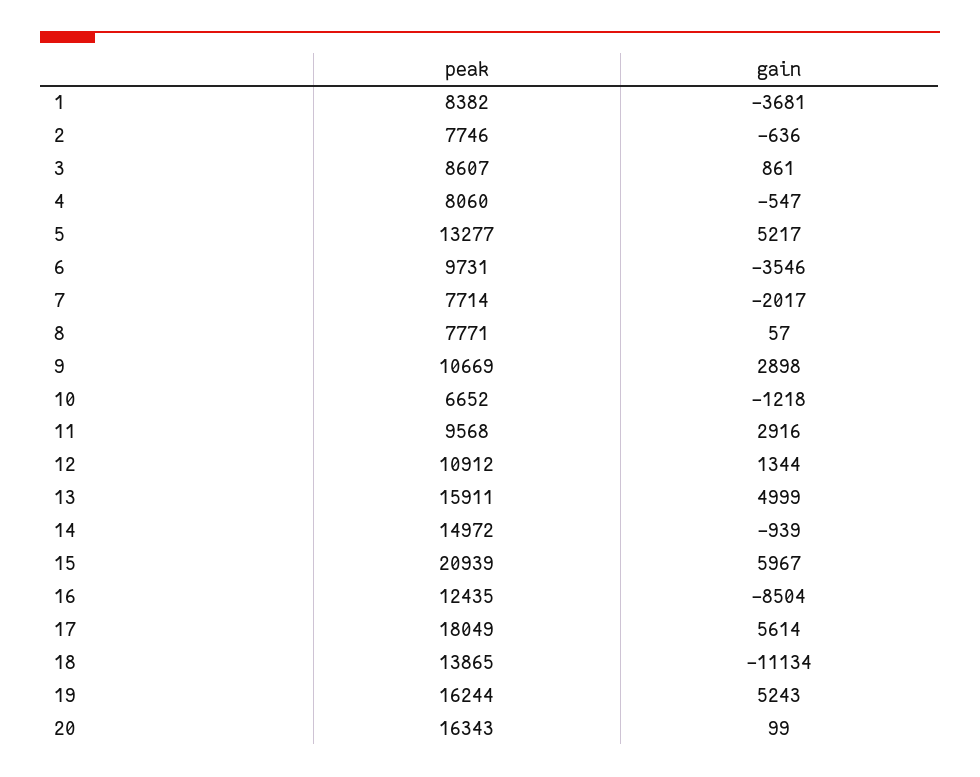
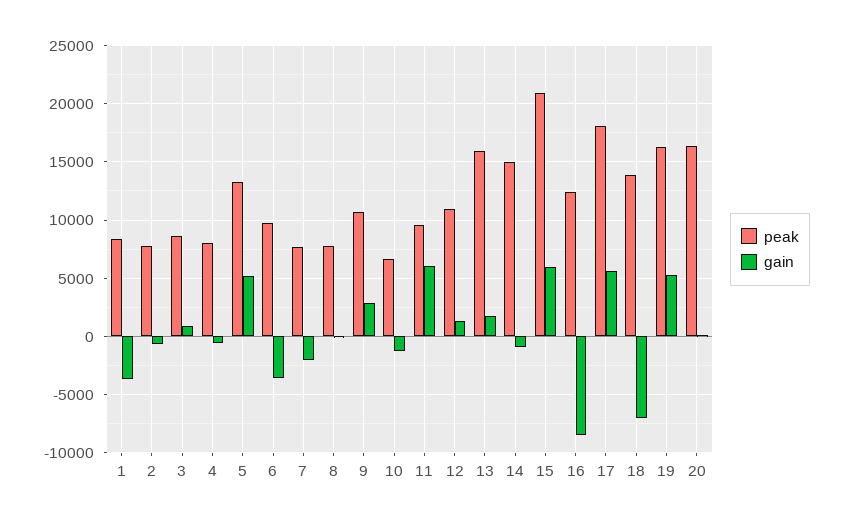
gain, 11: 2916 -> 6000
gain, 13: 4999 -> 2000
gain, 18: -11134 -> -7000

